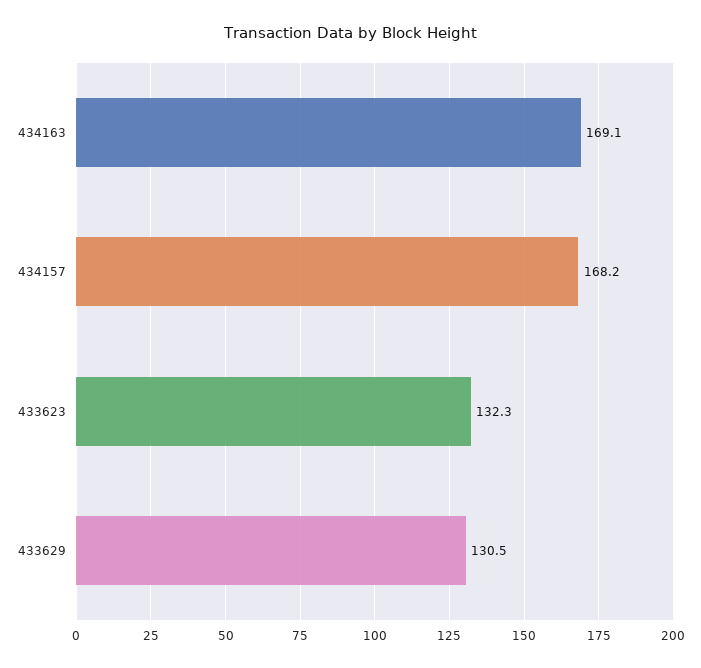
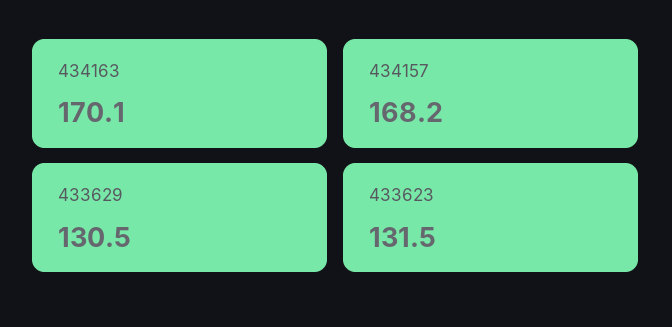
434163: 169.1 -> 170.1
433623: 132.3 -> 131.5

